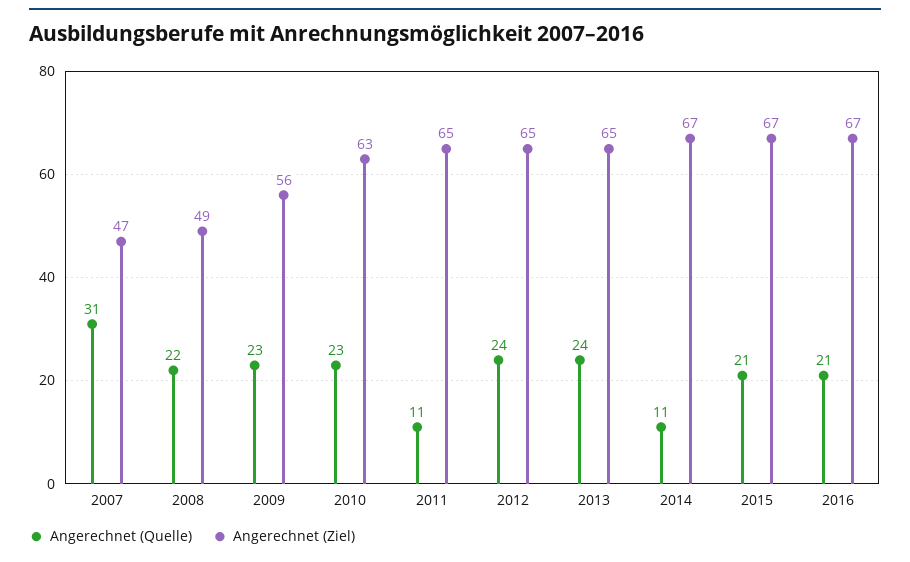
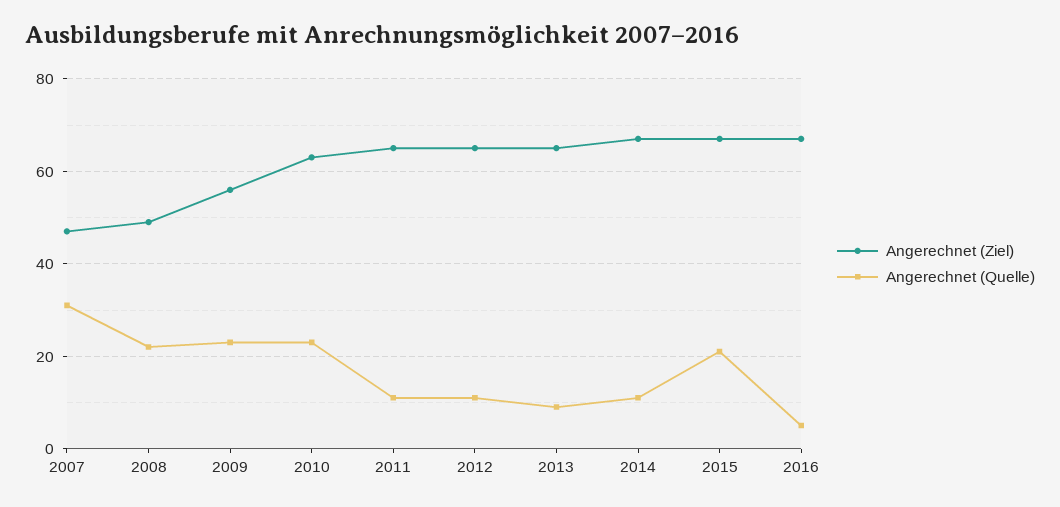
Angerechnet (Quelle), 2012: 24 -> 10
Angerechnet (Quelle), 2013: 24 -> 10
Angerechnet (Quelle), 2016: 21 -> 5

